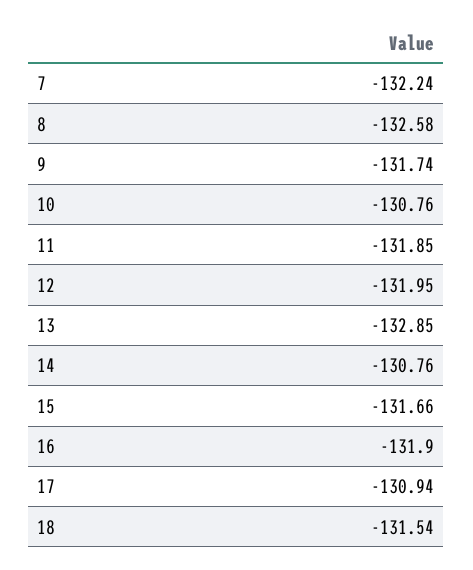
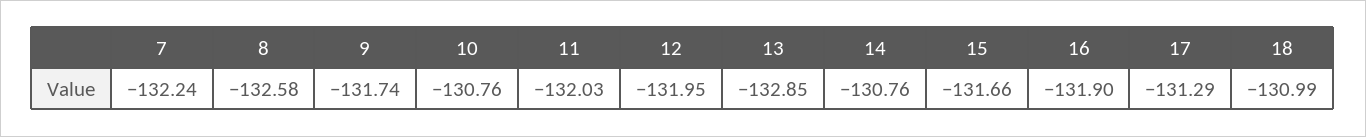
11: -131.85 -> -132.03
17: -130.94 -> -131.29
18: -131.54 -> -130.99

